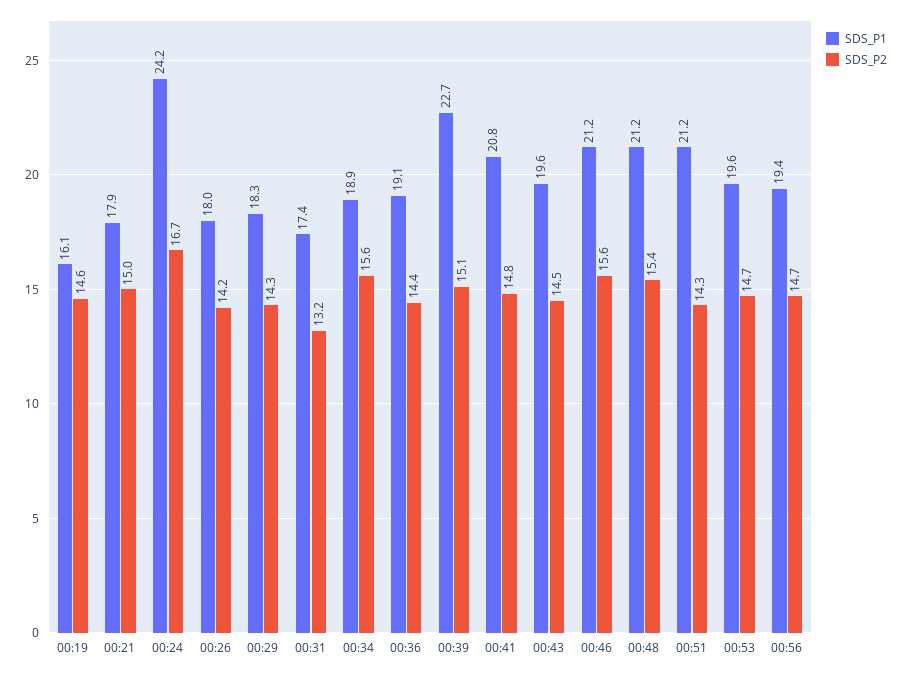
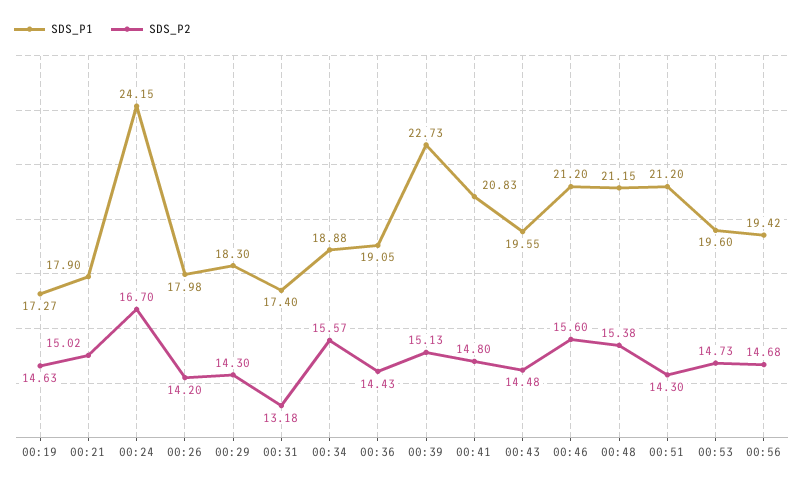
SDS_P1, 00:19: 16.1 -> 17.27

